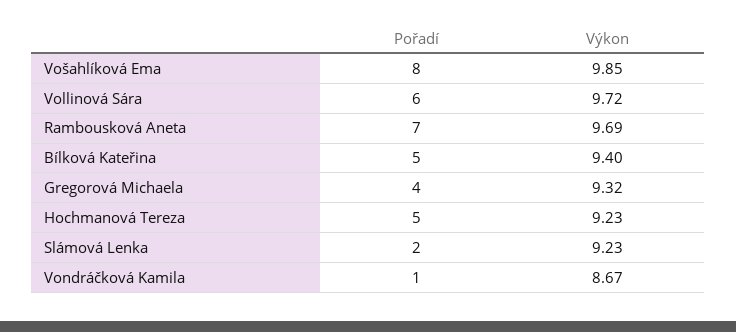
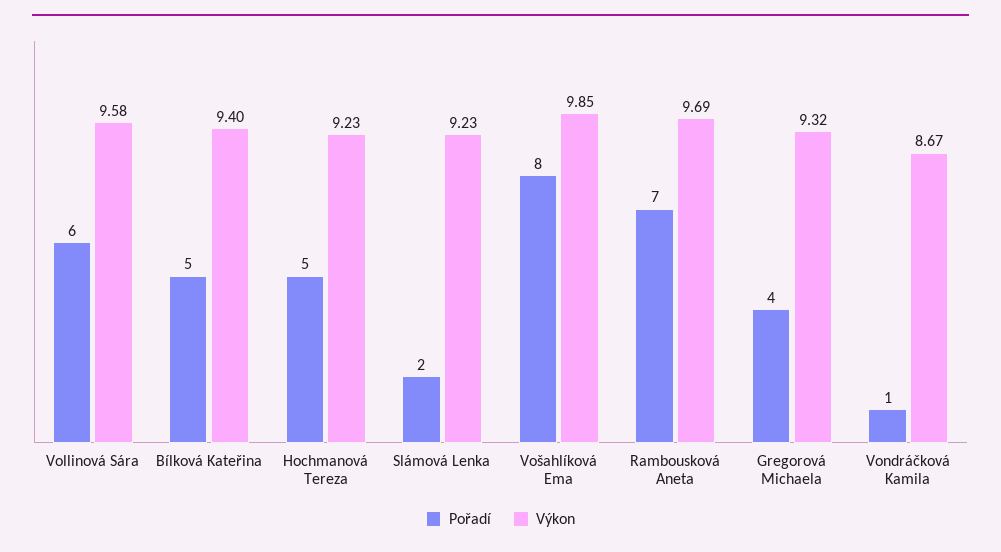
Výkon, Vollinová Sára: 9.72 -> 9.58

